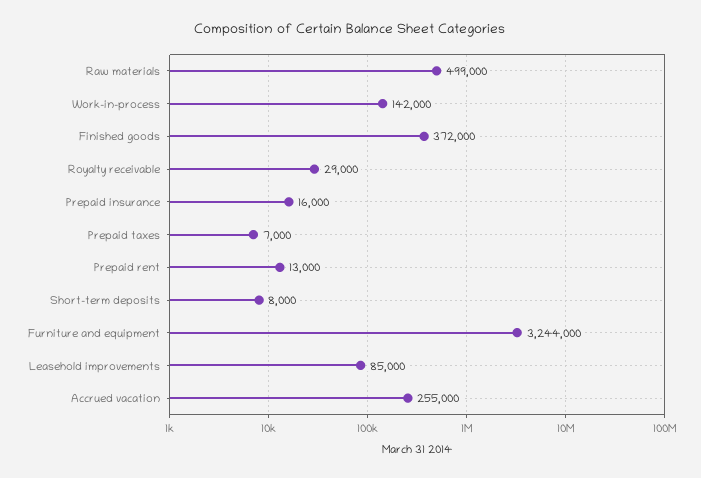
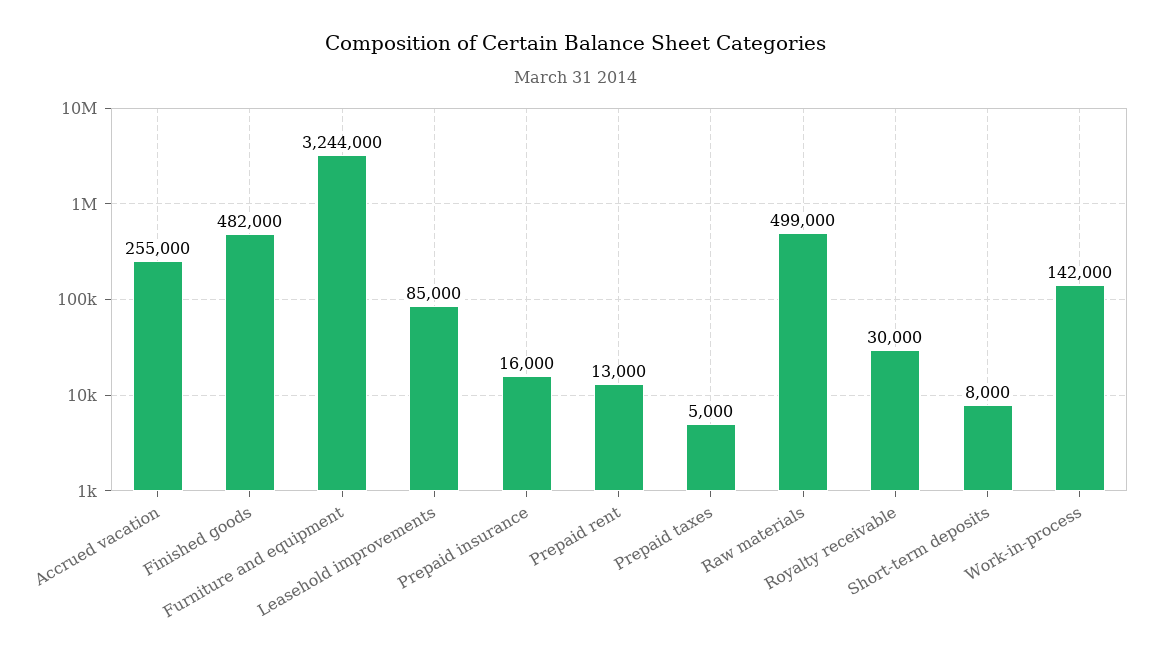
Finished goods: 372000 -> 482000
Royalty receivable: 29000 -> 30000
Prepaid taxes: 7000 -> 5000

